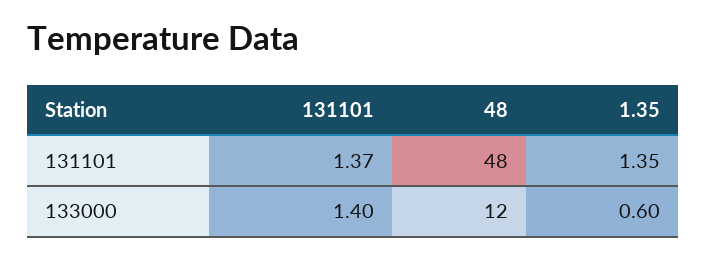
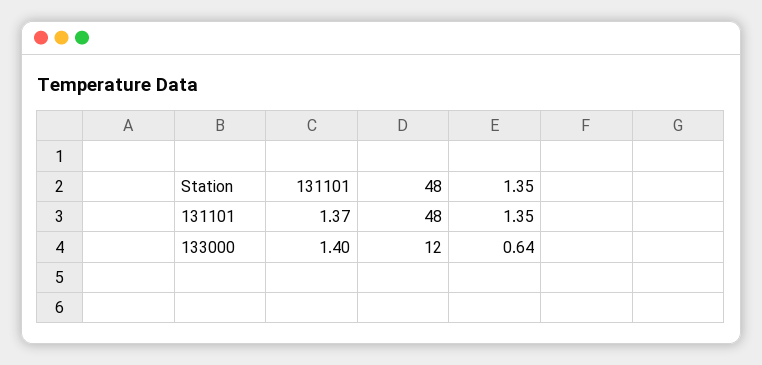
1.35, 133000: 0.6 -> 0.64

